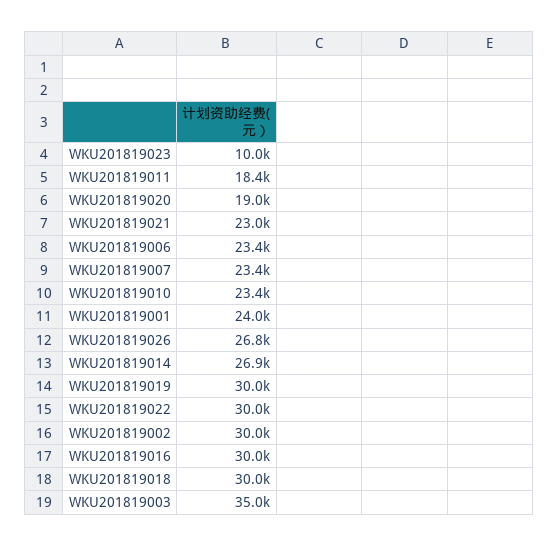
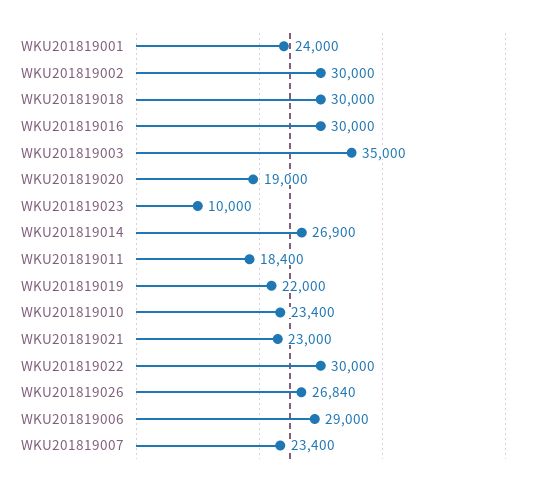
WKU201819006: 23400 -> 29000
WKU201819019: 30000 -> 22000

